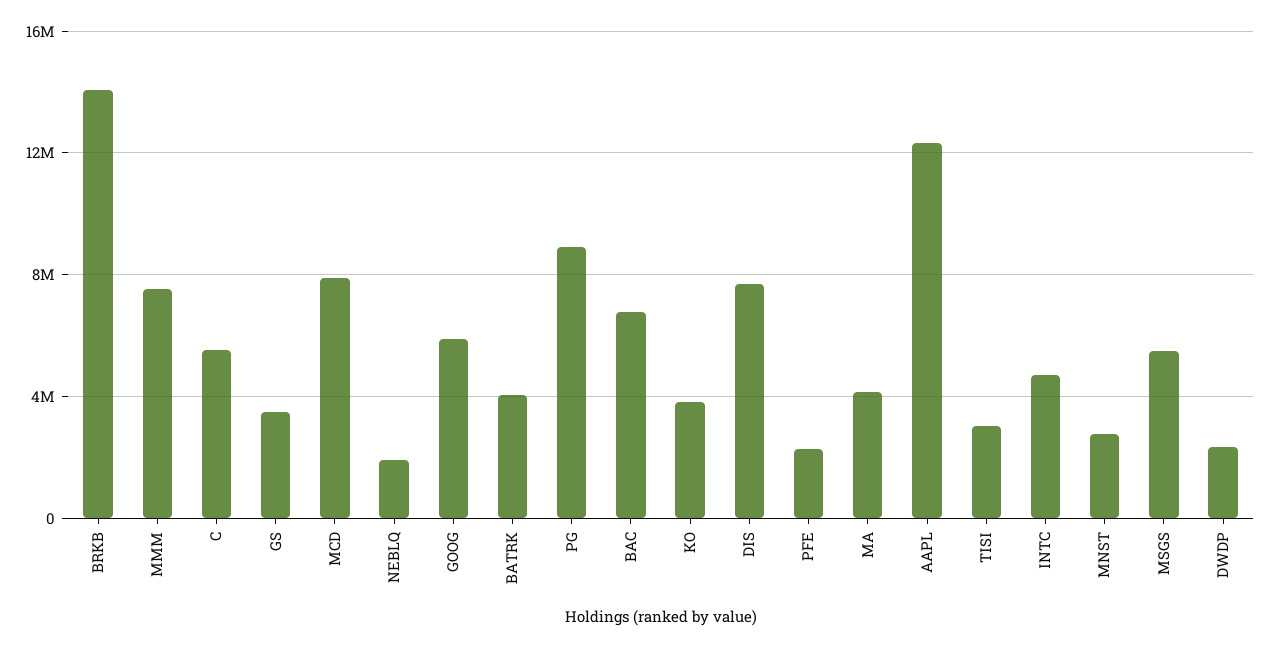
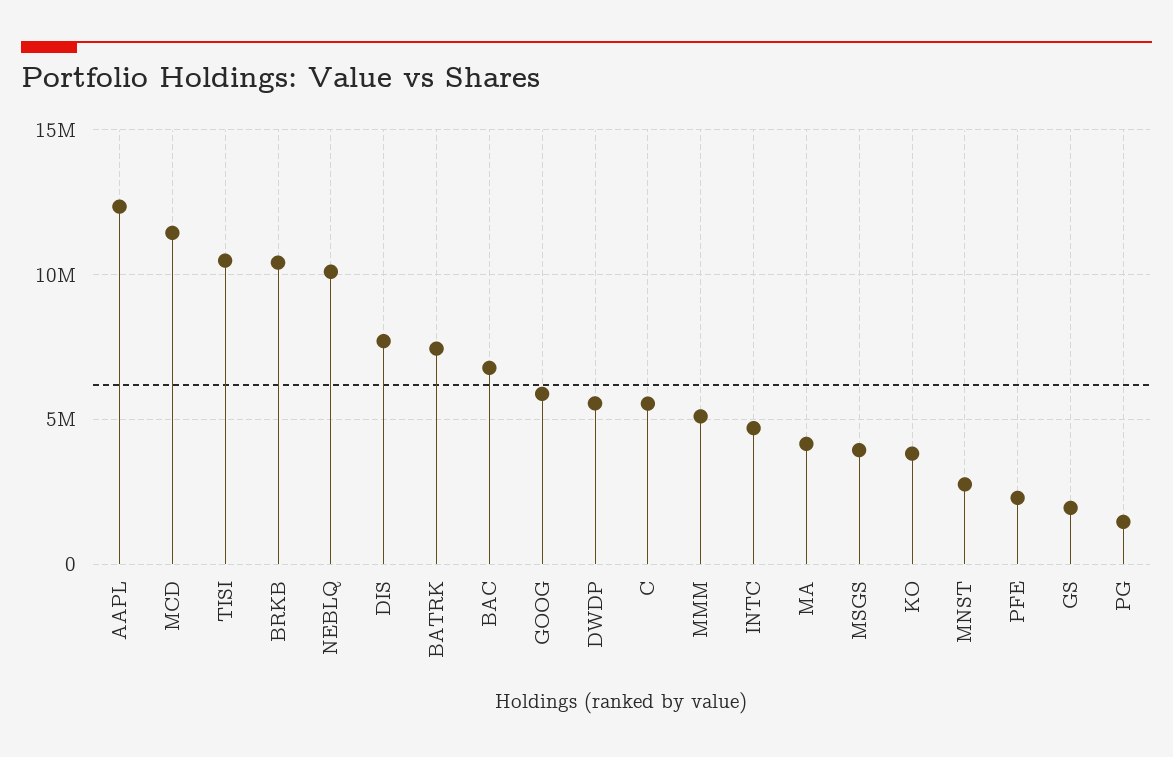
BRKB: 14000000 -> 10500000
MMM: 7500000 -> 5000000
GS: 3500000 -> 2000000
MCD: 8000000 -> 11500000
NEBLQ: 2000000 -> 10000000
BATRK: 4000000 -> 7500000
PG: 9000000 -> 1500000
TISI: 3000000 -> 10500000
MSGS: 5500000 -> 4000000
DWDP: 2500000 -> 5500000

